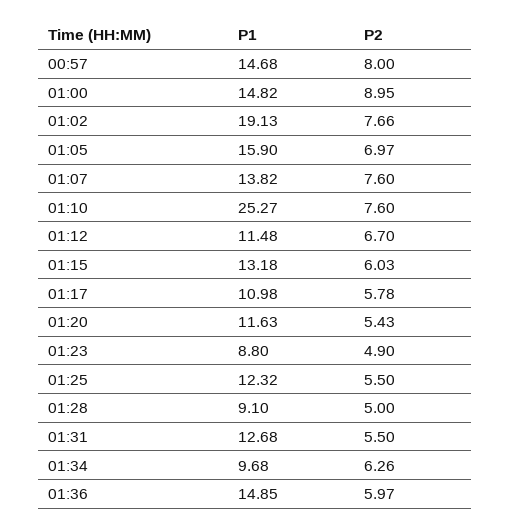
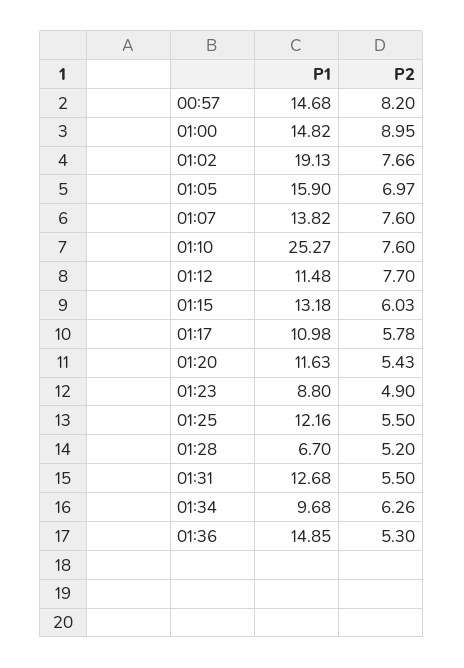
P2, 00:57: 8 -> 8.2
P2, 01:12: 6.7 -> 7.7
P1, 01:25: 12.32 -> 12.16
P1, 01:28: 9.1 -> 6.7
P2, 01:28: 5 -> 5.2
P2, 01:36: 5.97 -> 5.3

